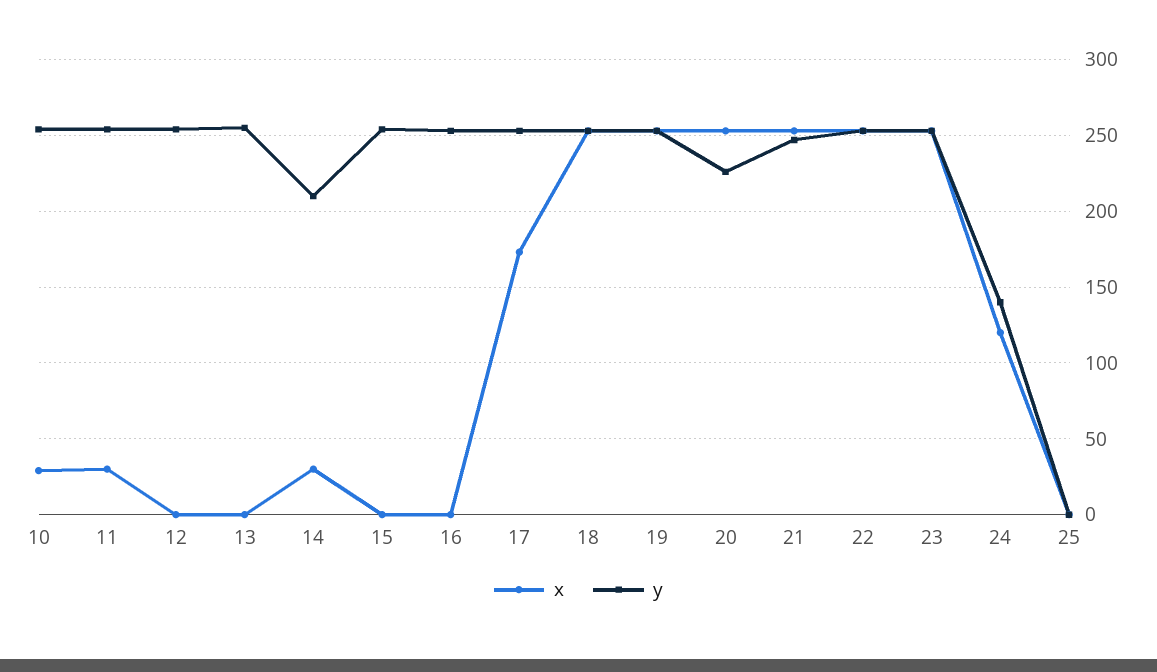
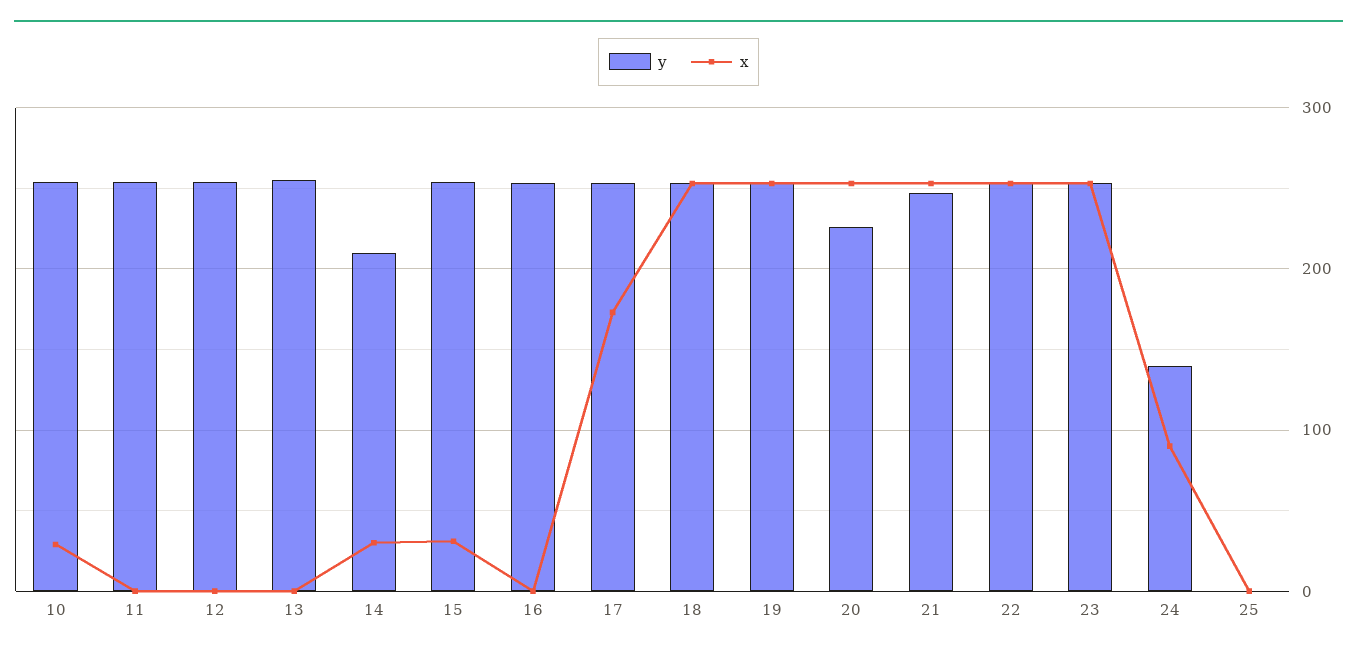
x, 11: 30 -> 0
x, 15: 0 -> 30
x, 24: 120 -> 90

